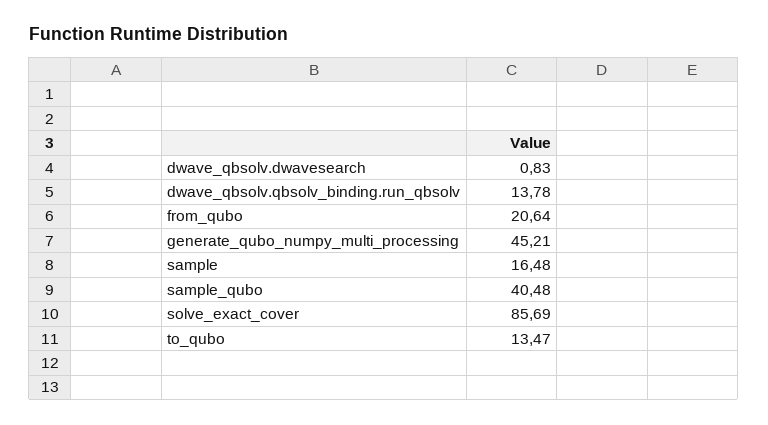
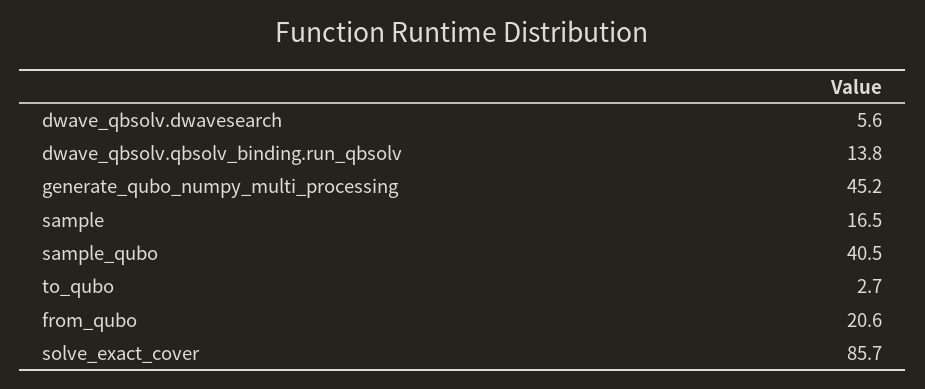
dwave_qbsolv.dwavesearch: 0.83 -> 5.6
to_qubo: 13.47 -> 2.7

